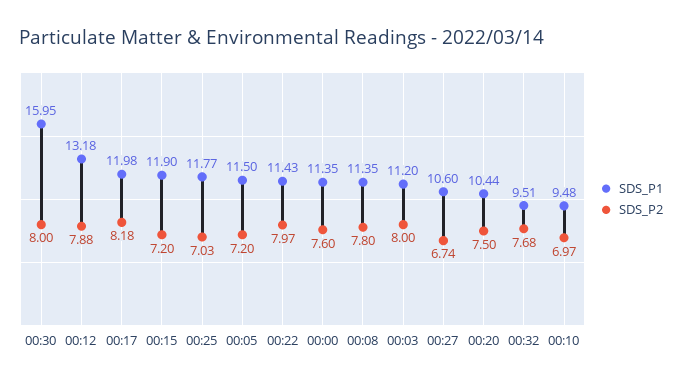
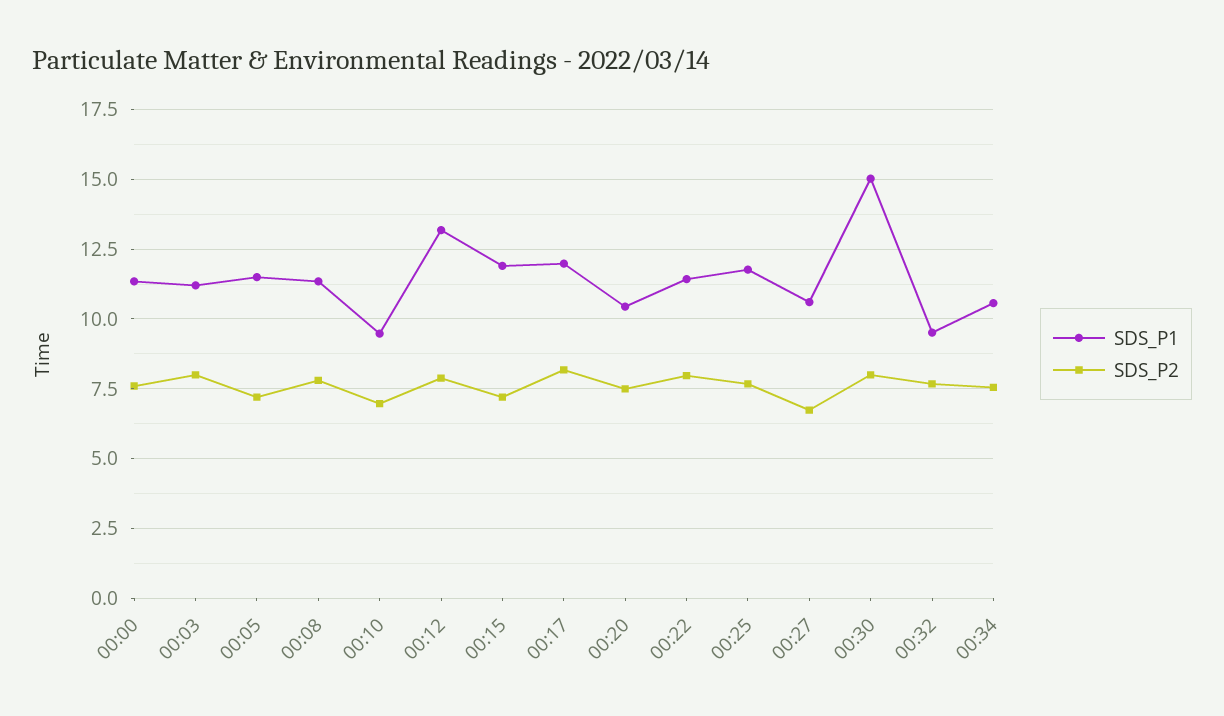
SDS_P1, 00:30: 15.95 -> 15
SDS_P2, 00:25: 7.03 -> 7.75
SDS_P1, 00:34: none -> 10.5
SDS_P2, 00:34: none -> 7.5

